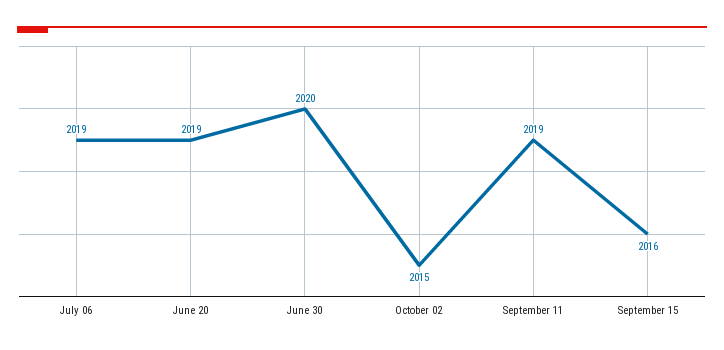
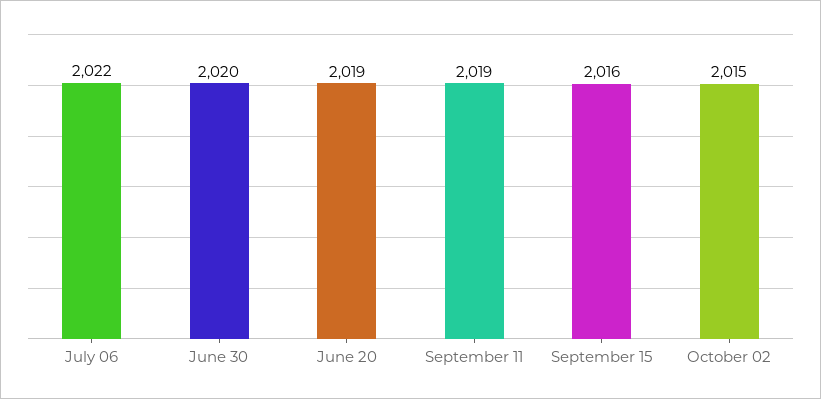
July 06: 2019 -> 2022

